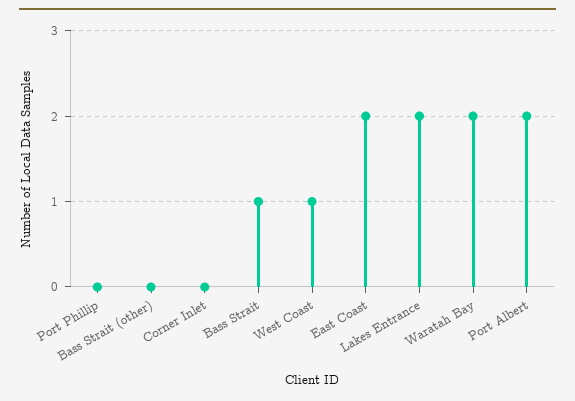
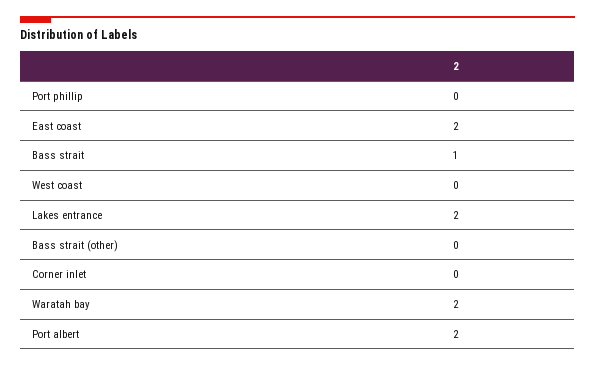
West Coast: 1 -> 0

